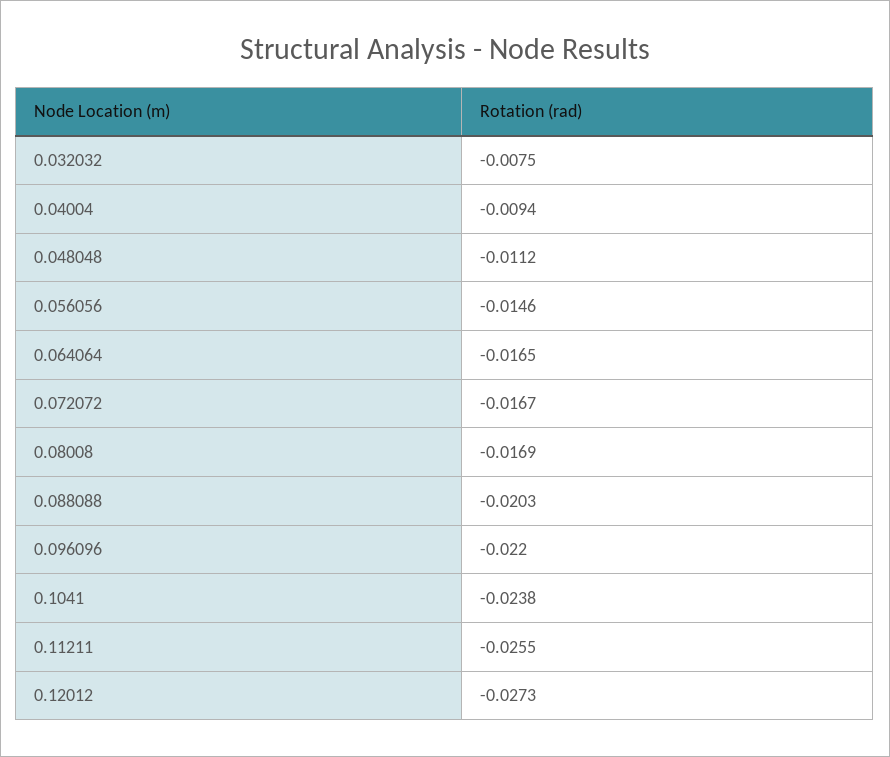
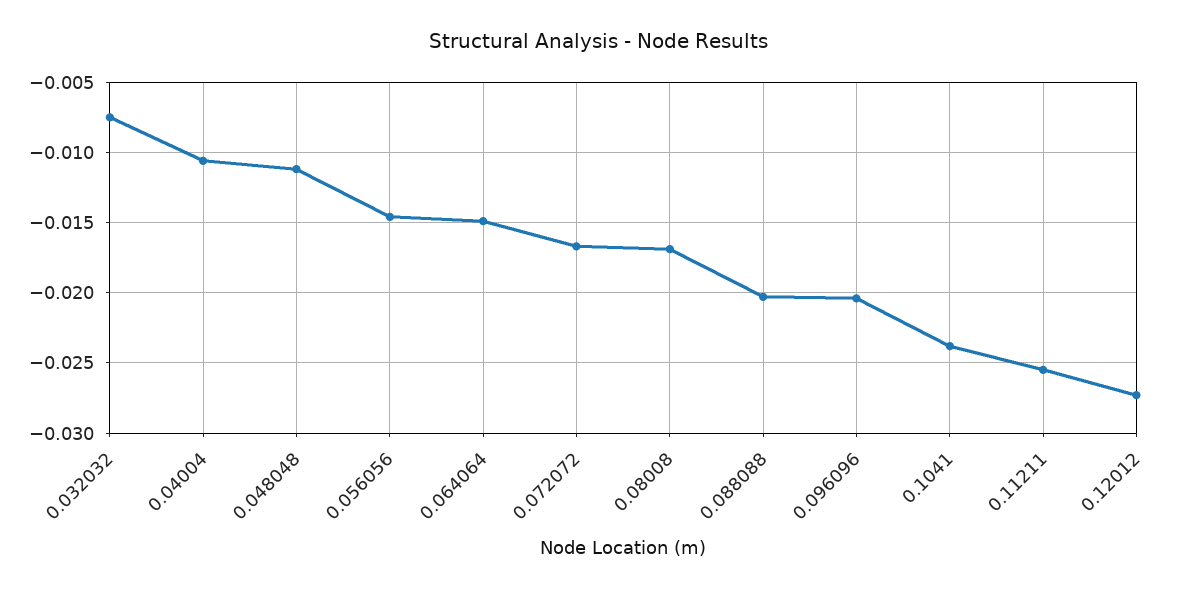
0.04004: -0.0094 -> -0.0105
0.064064: -0.0165 -> -0.015
0.096096: -0.022 -> -0.0205

